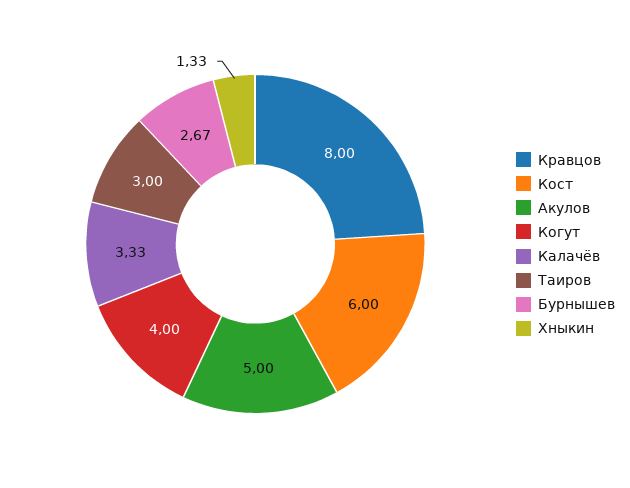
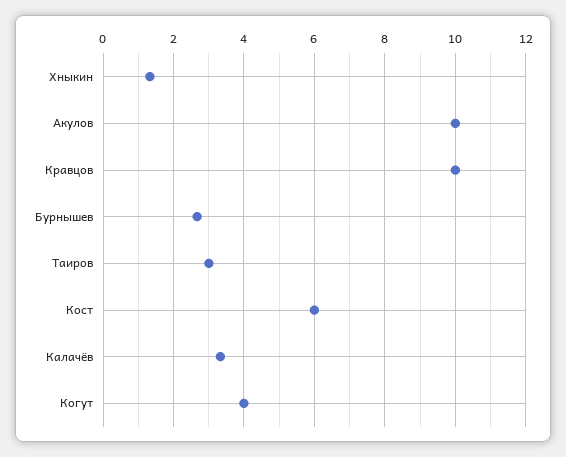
Кравцов: 8 -> 10
Акулов: 5 -> 10

